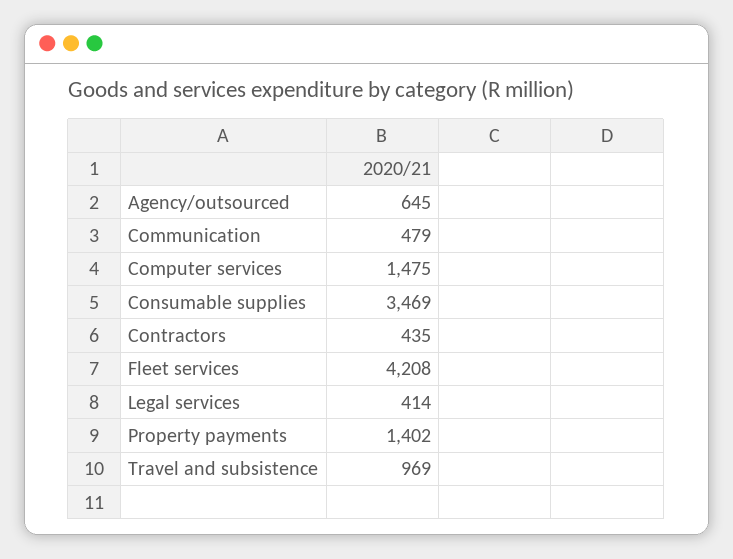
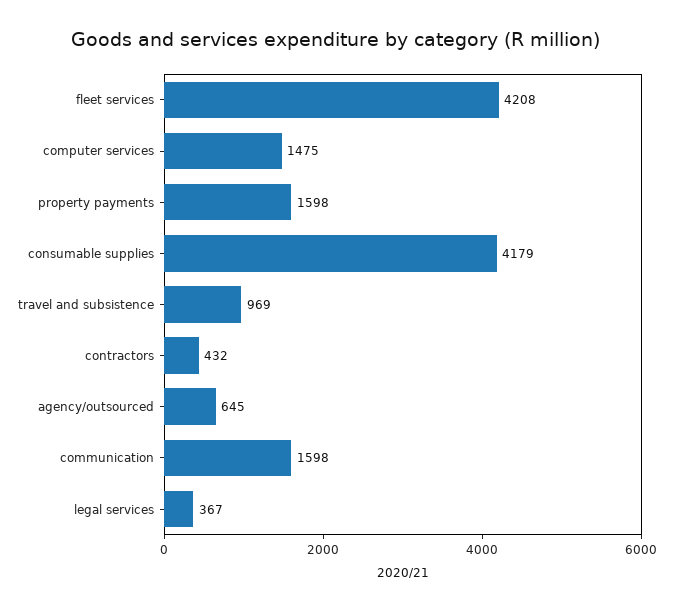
Communication: 479 -> 1598
Consumable supplies: 3469 -> 4179
Contractors: 435 -> 432
Legal services: 414 -> 367
Property payments: 1402 -> 1598

